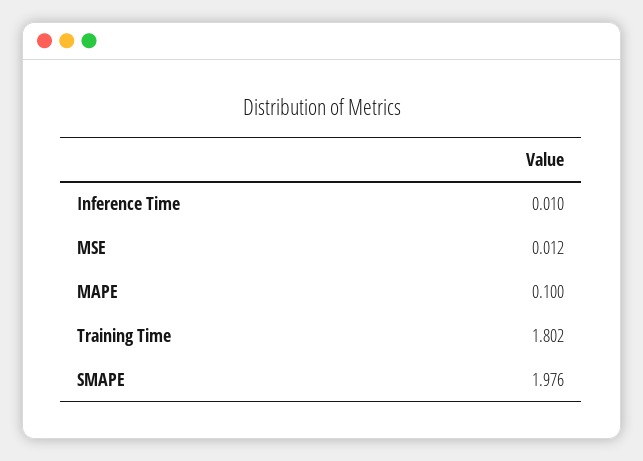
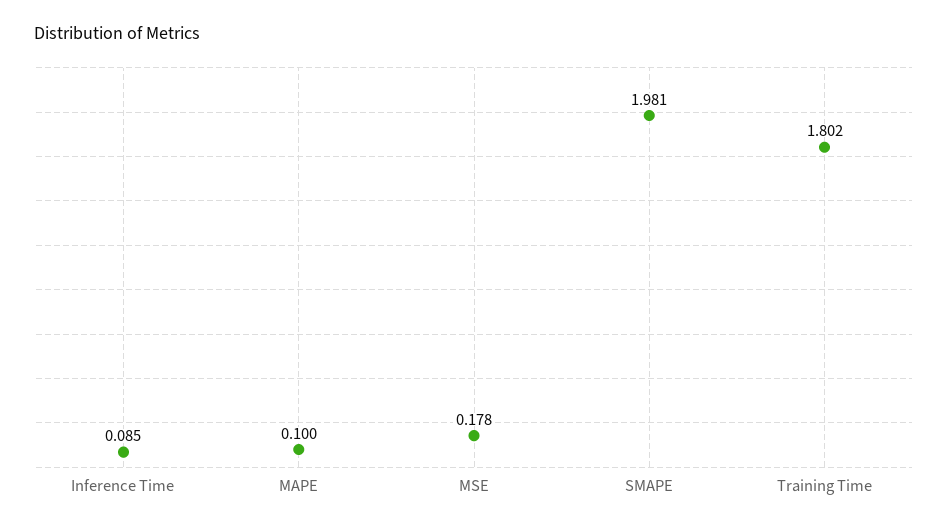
Inference Time: 0.01 -> 0.085
MSE: 0.012 -> 0.178
SMAPE: 1.976 -> 1.981

